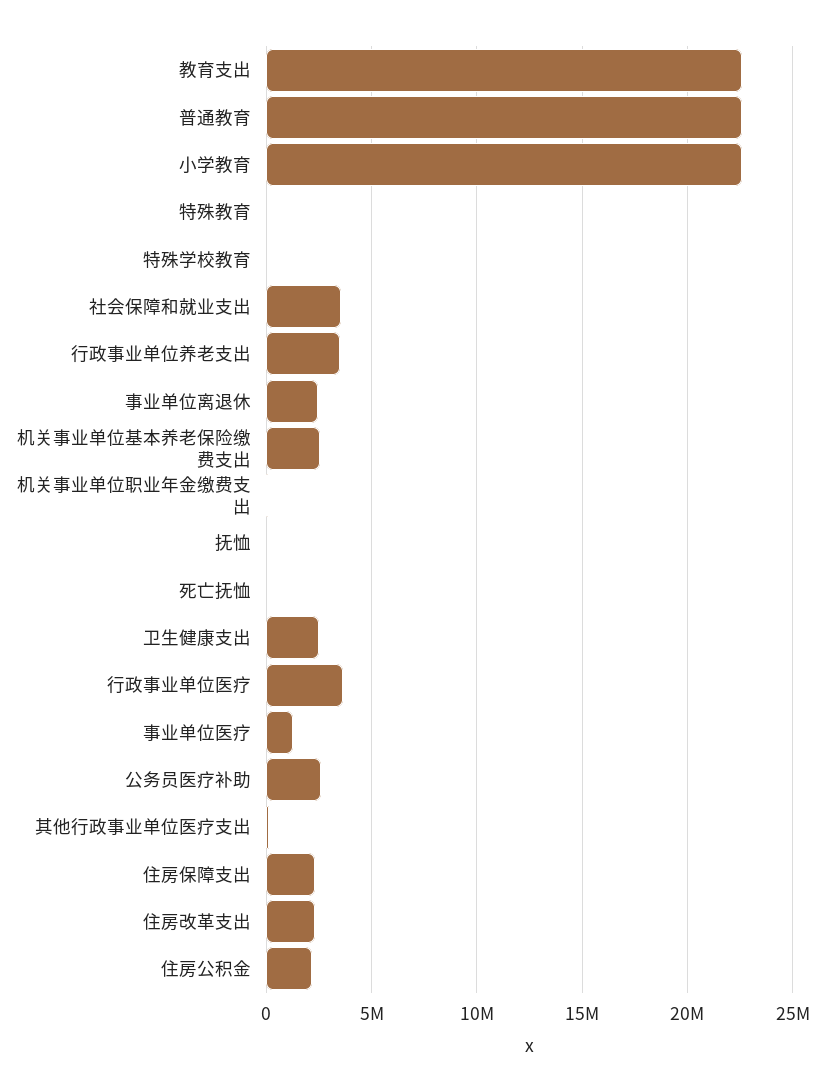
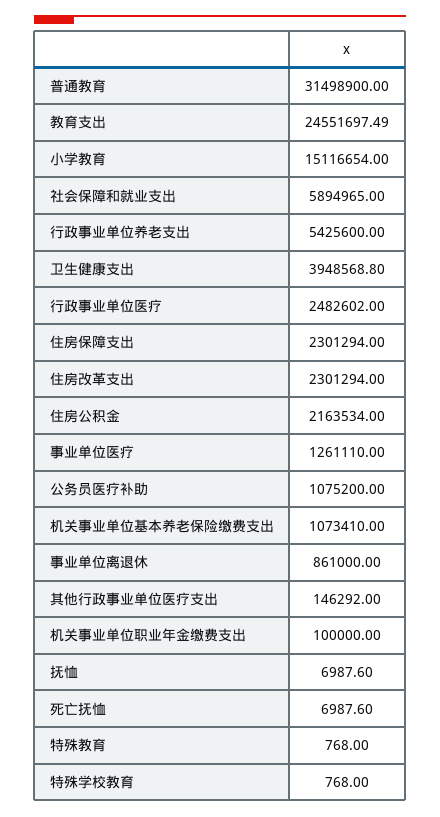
教育支出: 22500000 -> 24551697.49
普通教育: 22500000 -> 31498900
小学教育: 22500000 -> 15116654
社会保障和就业支出: 3500000 -> 5894965
行政事业单位养老支出: 3500000 -> 5425600
事业单位离退休: 2500000 -> 861000
机关事业单位基本养老保险缴费支出: 2500000 -> 1073410
卫生健康支出: 2500000 -> 3948568.8
行政事业单位医疗: 3500000 -> 2482602
公务员医疗补助: 2500000 -> 1075200

